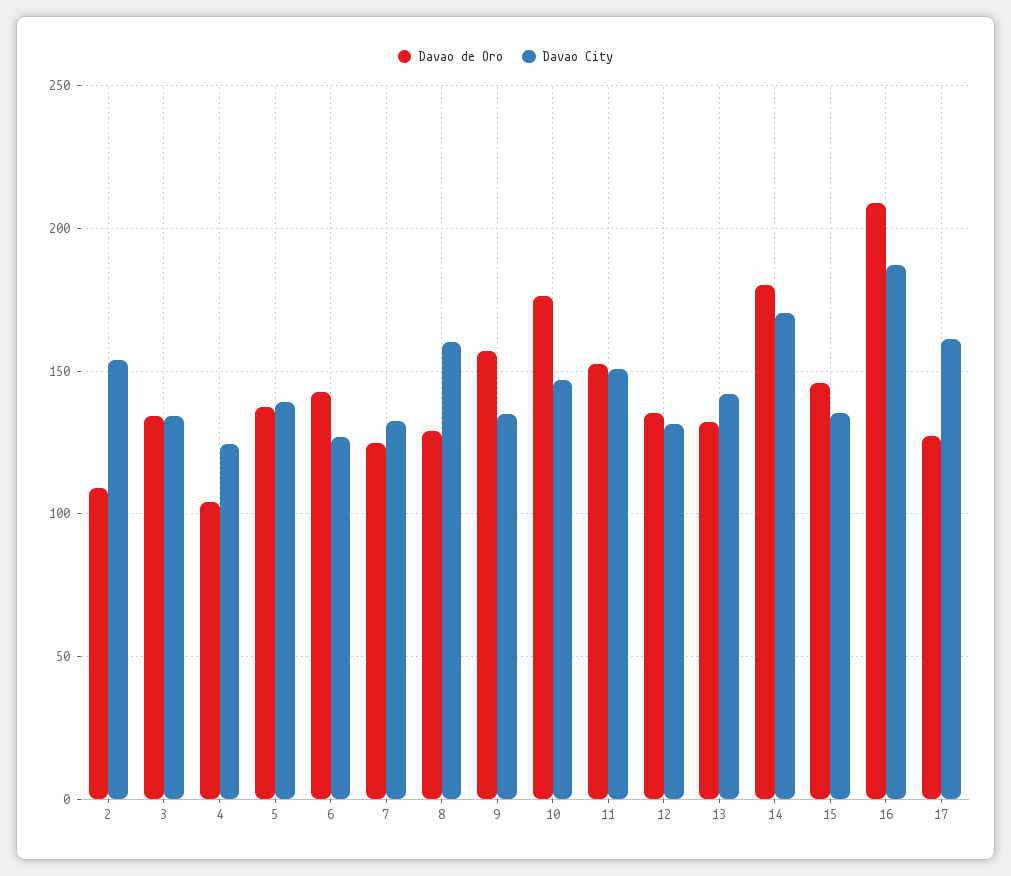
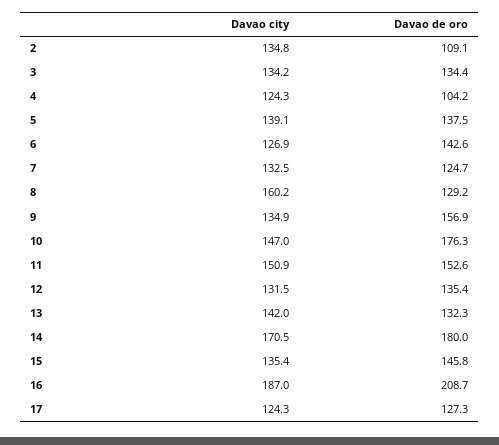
Davao City, 2: 155 -> 134.8
Davao City, 17: 160 -> 124.3

